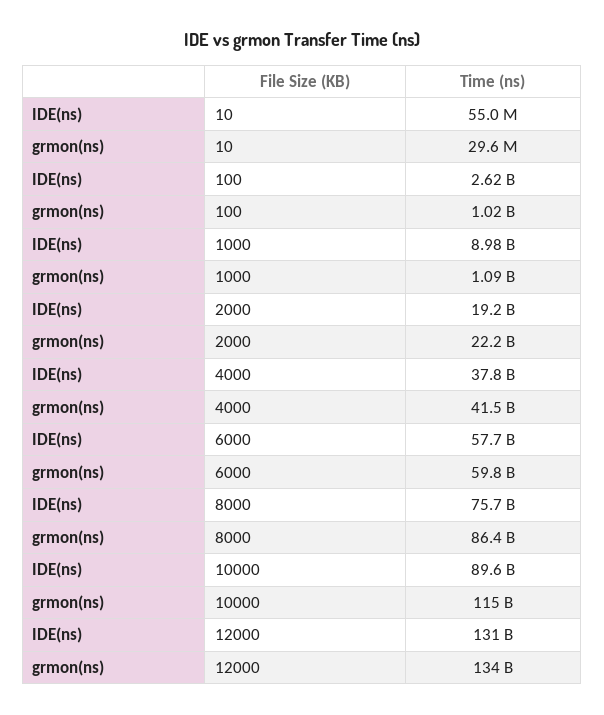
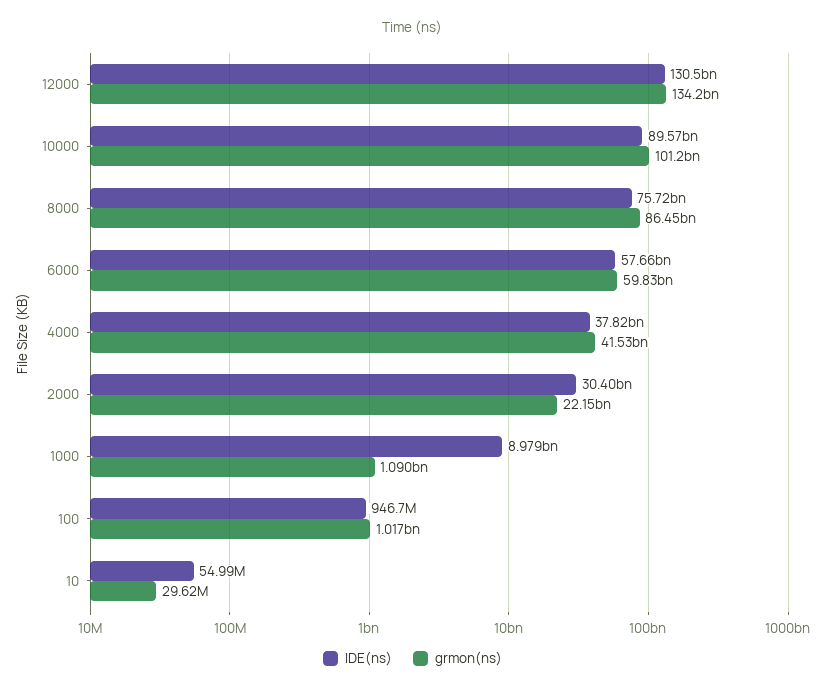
IDE(ns), 100: 2620000000 -> 946700000
IDE(ns), 2000: 19200000000 -> 30400000000
grmon(ns), 10000: 115000000000 -> 101200000000

